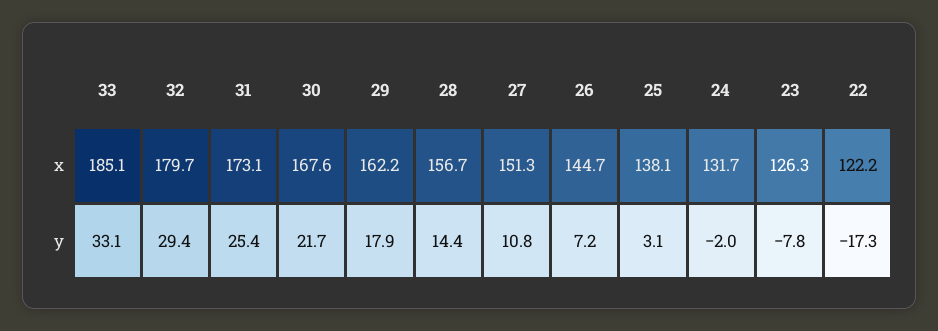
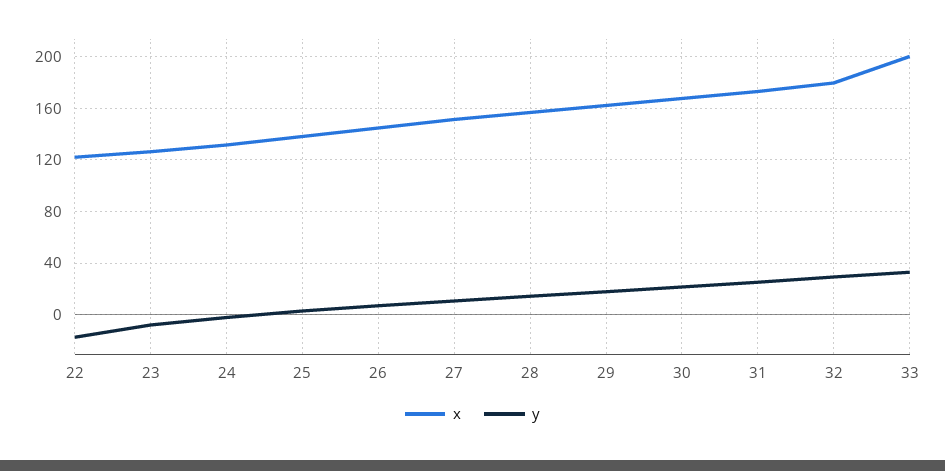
x, 33: 185.1 -> 200

